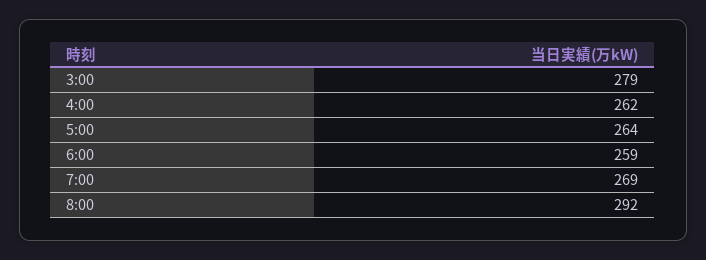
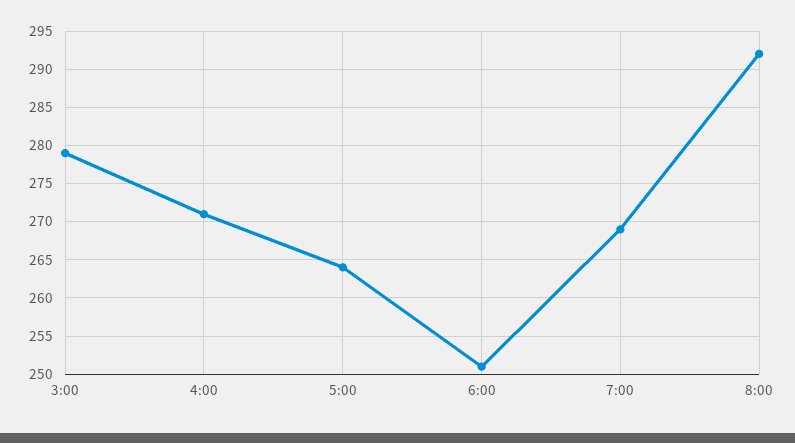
4:00: 262 -> 271
6:00: 259 -> 251

